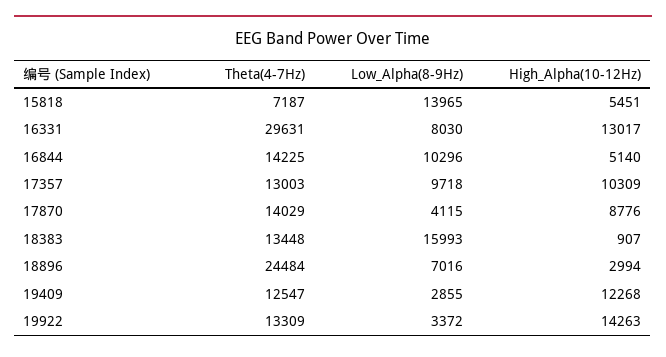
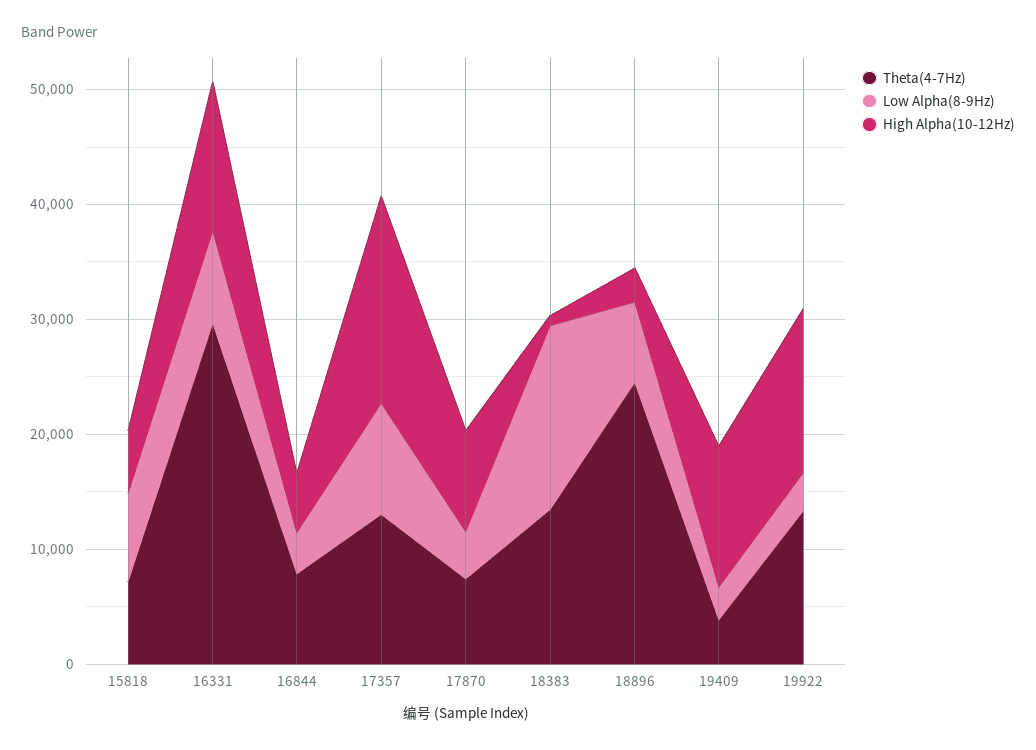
Low_Alpha(8-9Hz), 15818: 13965 -> 8000
Theta(4-7Hz), 16844: 14225 -> 8000
Low_Alpha(8-9Hz), 16844: 10296 -> 4000
High_Alpha(10-12Hz), 17357: 10309 -> 18000
Theta(4-7Hz), 17870: 14029 -> 8000
Theta(4-7Hz), 19409: 12547 -> 4000

